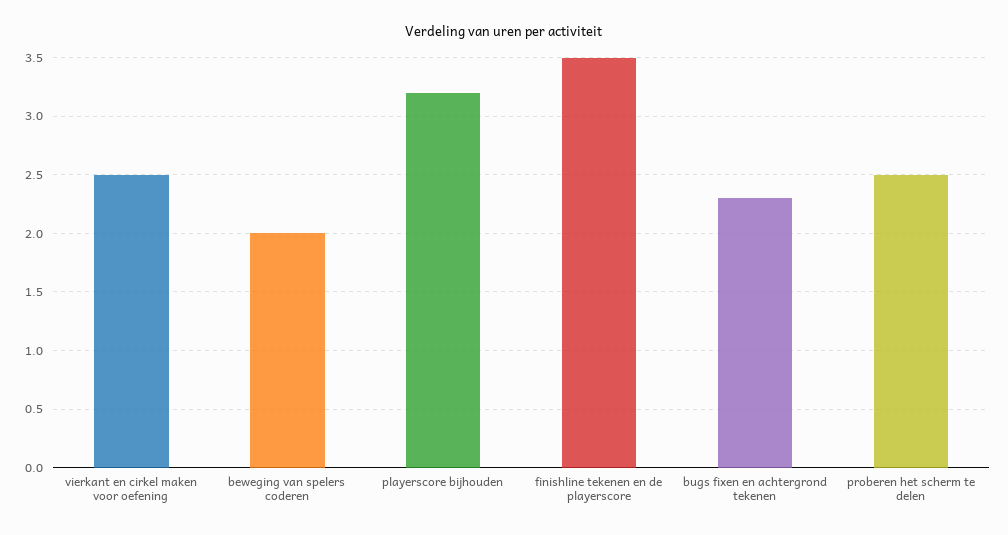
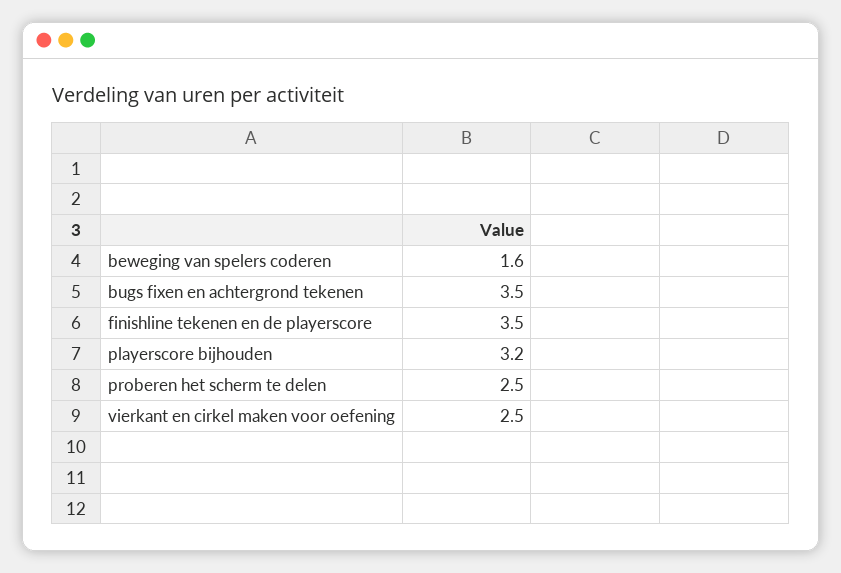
beweging van spelers coderen: 2 -> 1.6
bugs fixen en achtergrond tekenen: 2.3 -> 3.5

